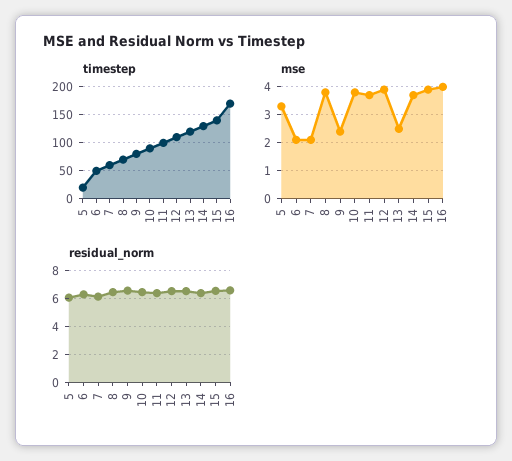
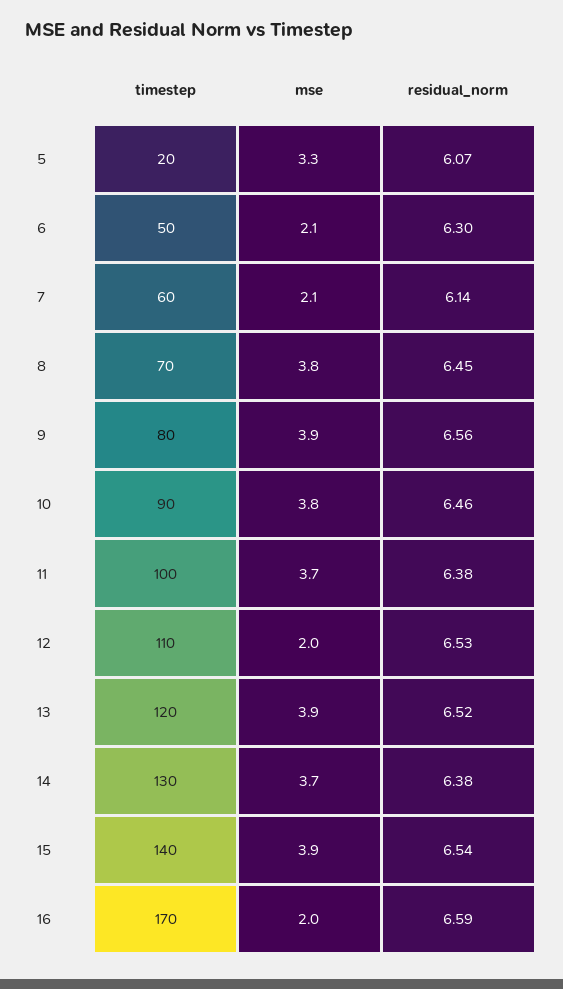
mse, 9: 2.5 -> 3.9
mse, 12: 4 -> 2
mse, 13: 2.5 -> 3.9
mse, 16: 4 -> 2

